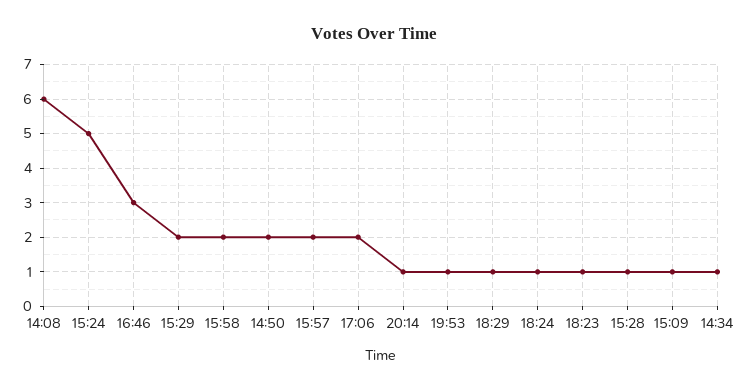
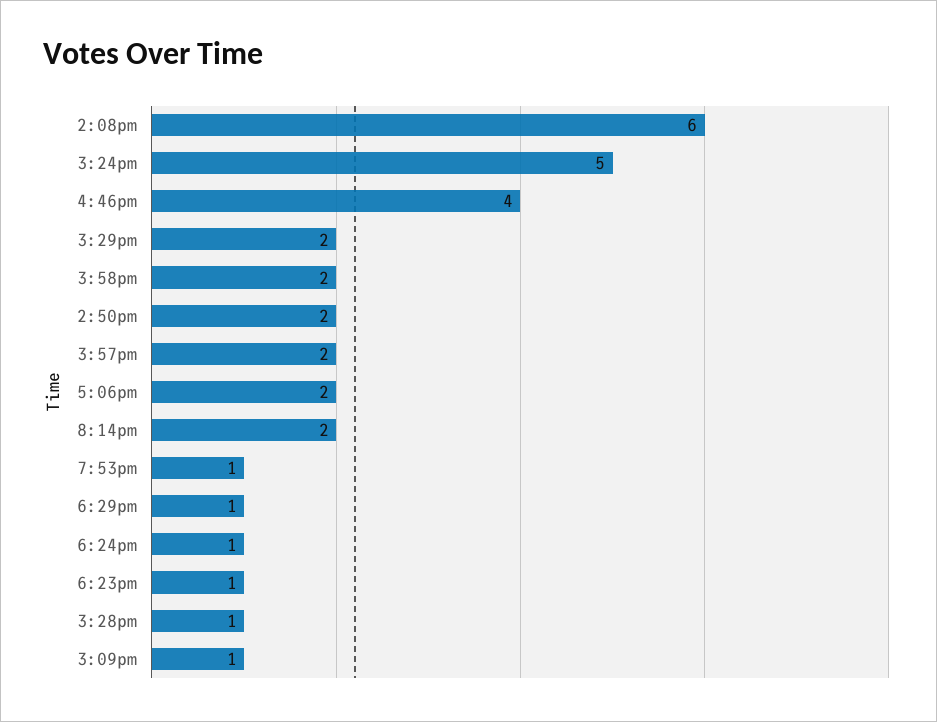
16:46: 3 -> 4
20:14: 1 -> 2
14:34: 1 -> none

